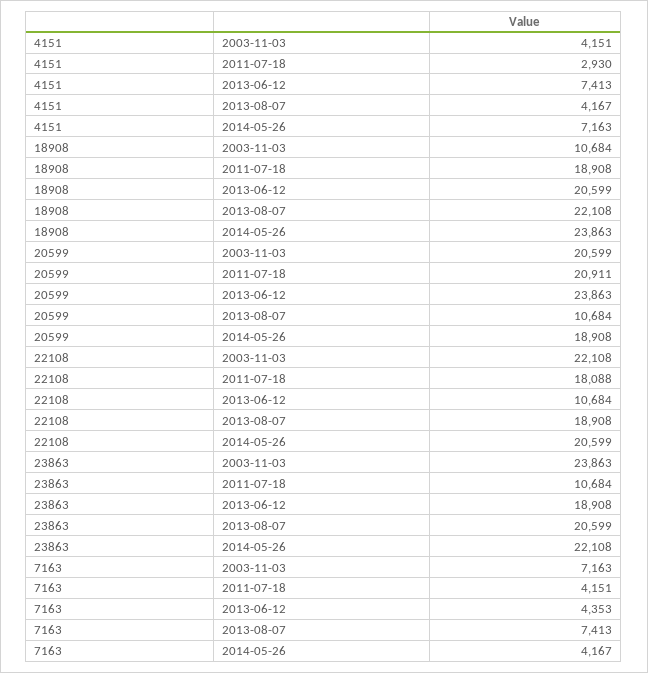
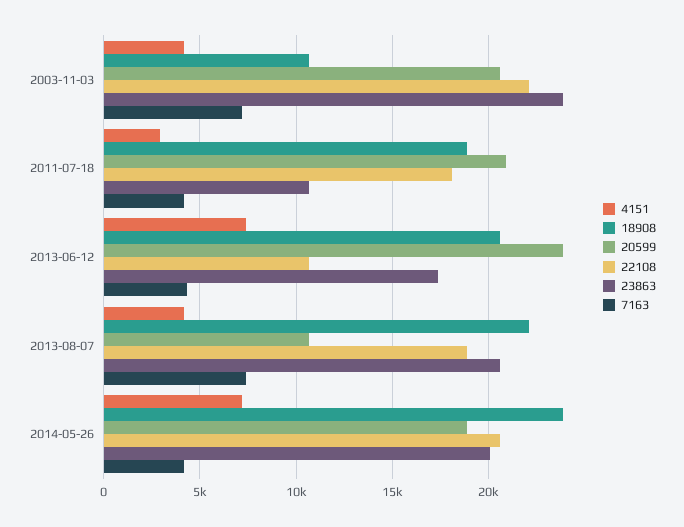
23863, 2013-06-12: 18908 -> 17500
23863, 2014-05-26: 22108 -> 20000

